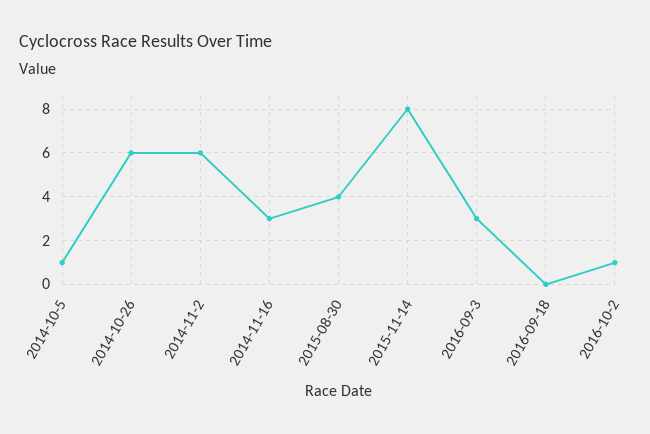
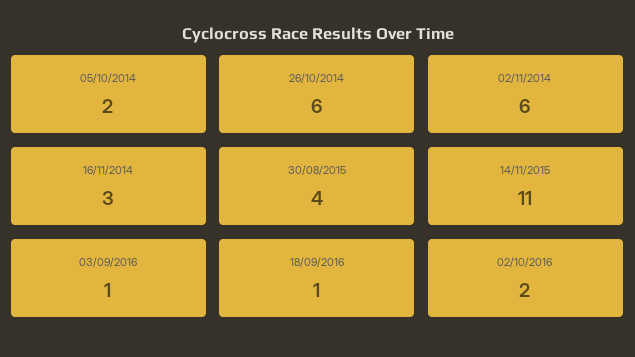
2014-10-5: 1 -> 2
2015-11-14: 8 -> 11
2016-09-3: 3 -> 1
2016-09-18: 0 -> 1
2016-10-2: 1 -> 2

